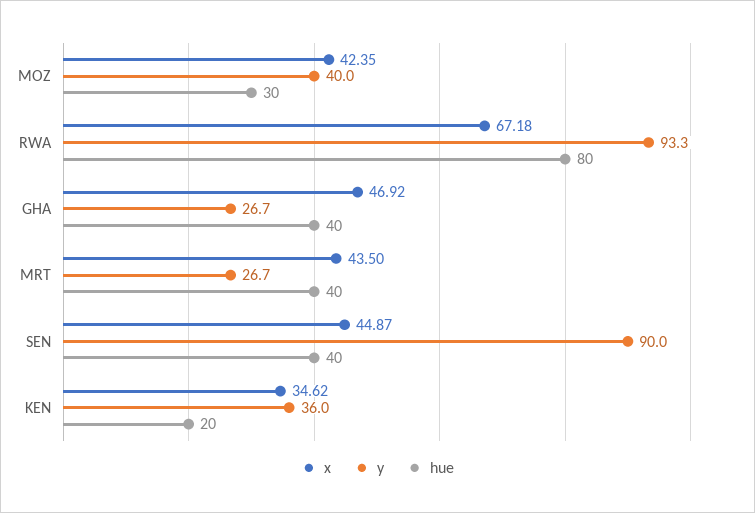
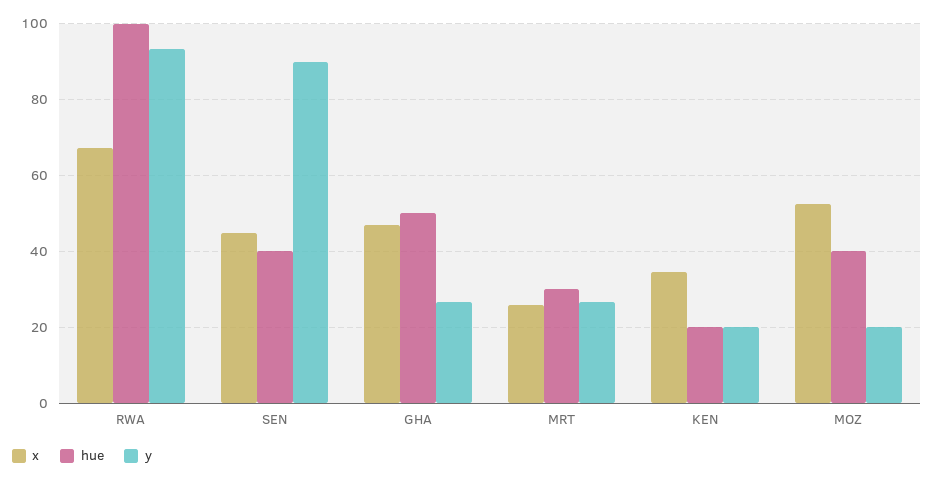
x, MOZ: 42.35 -> 52
y, MOZ: 40 -> 20
hue, MOZ: 30 -> 40
hue, RWA: 80 -> 100
hue, GHA: 40 -> 50
x, MRT: 43.5 -> 26
hue, MRT: 40 -> 30
y, KEN: 36 -> 20

